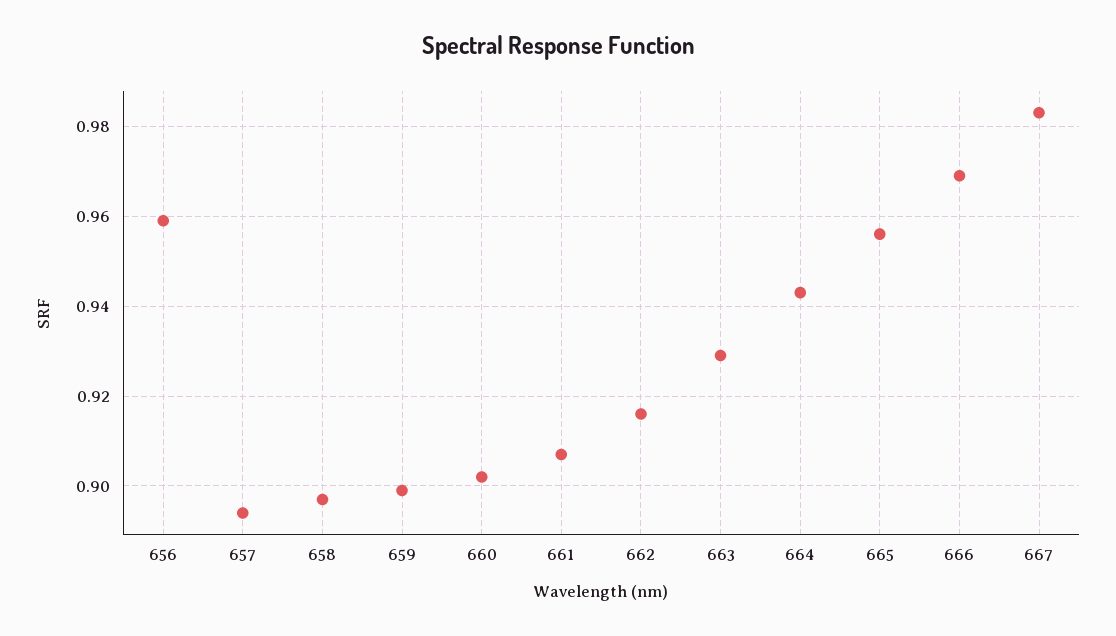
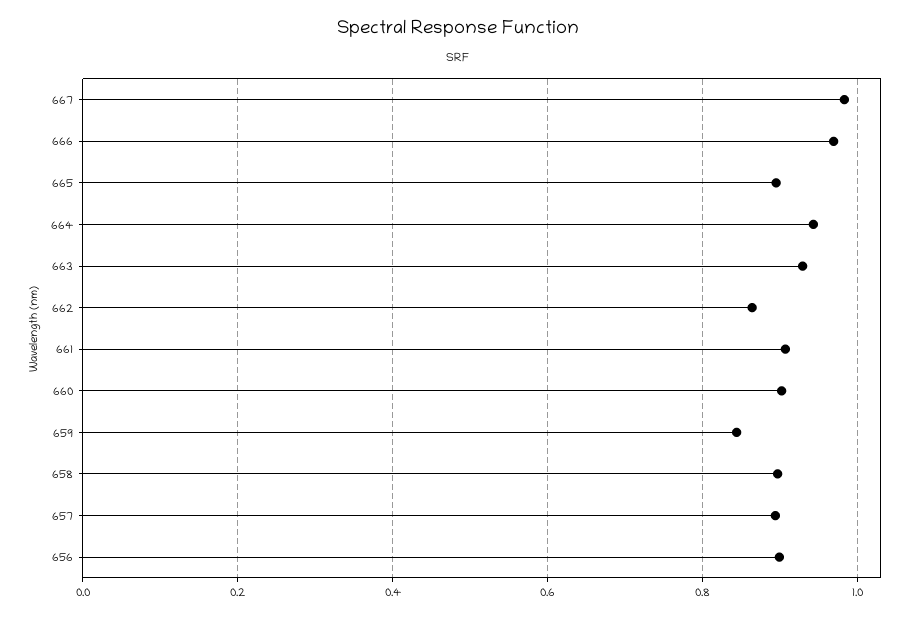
656: 0.96 -> 0.9
659: 0.9 -> 0.84
662: 0.915 -> 0.86
665: 0.955 -> 0.9

